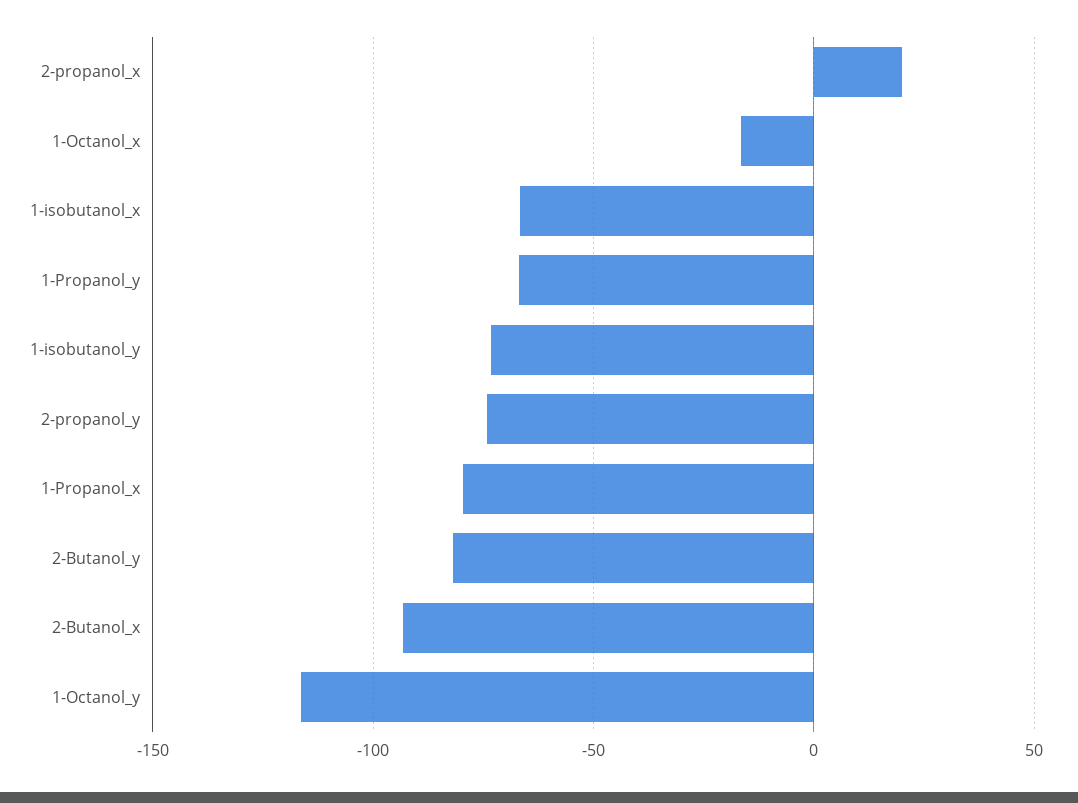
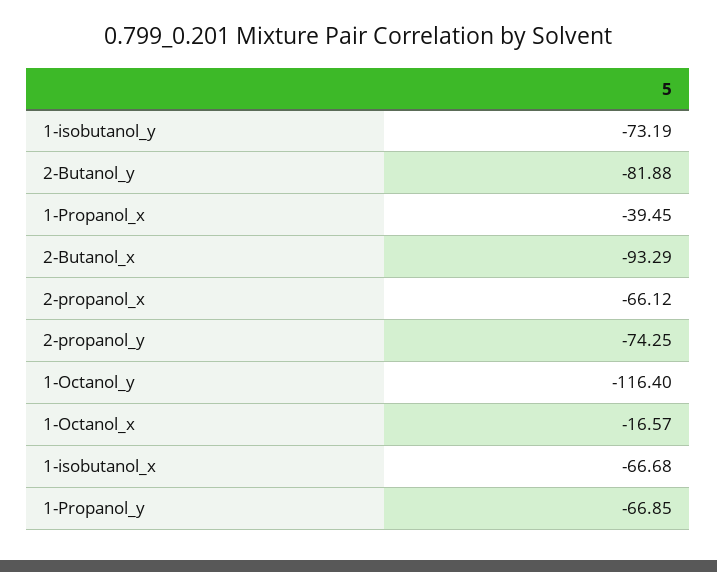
2-propanol_x: 20 -> -66.12
1-Propanol_x: -80 -> -39.45

